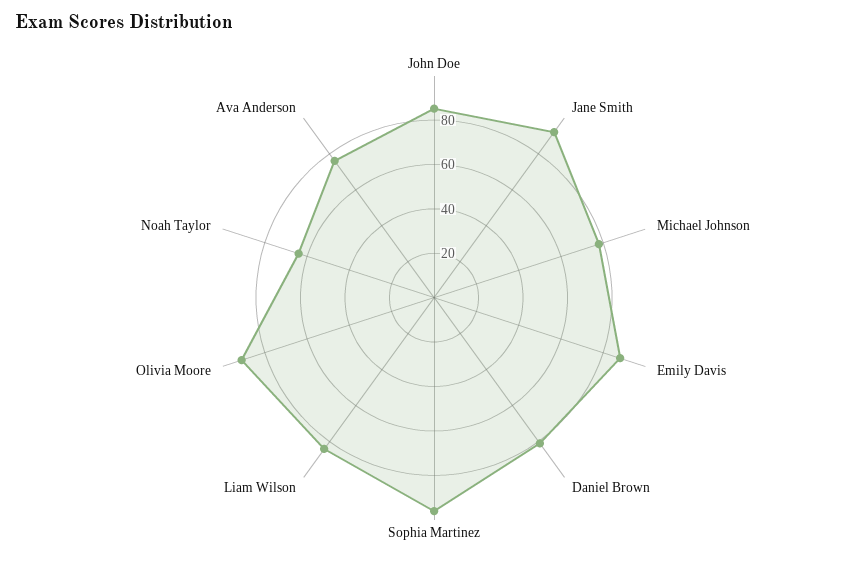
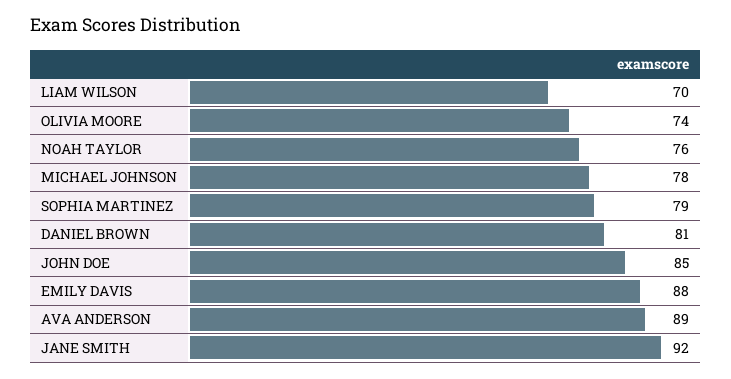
Sophia Martinez: 95 -> 79
Liam Wilson: 85 -> 70
Olivia Moore: 90 -> 74
Noah Taylor: 65 -> 76
Ava Anderson: 75 -> 89

